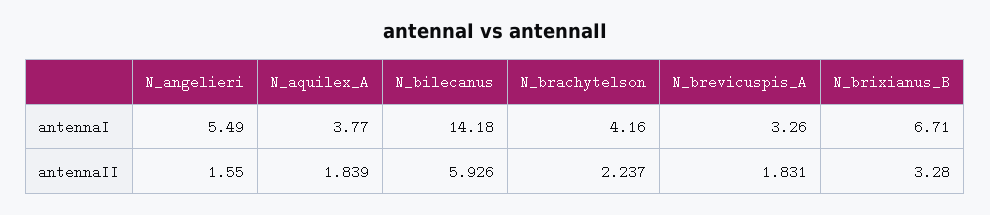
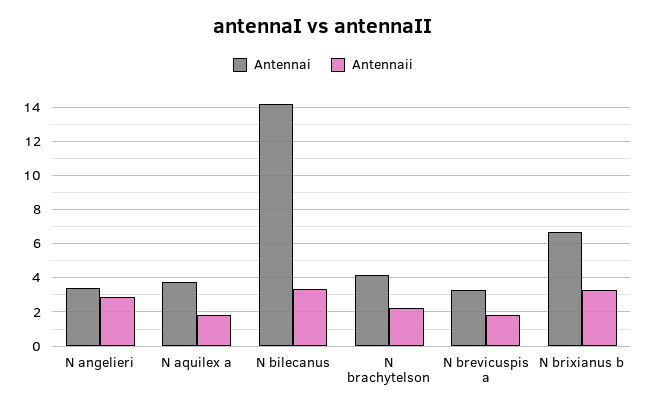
antennaI, N_angelieri: 5.49 -> 3.5
antennaII, N_angelieri: 1.55 -> 3
antennaII, N_bilecanus: 5.926 -> 3.5

